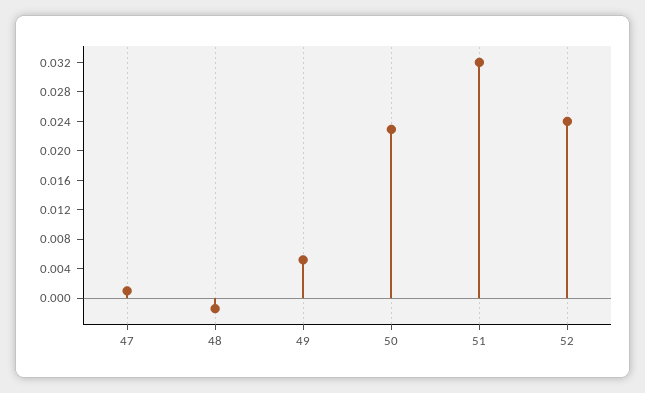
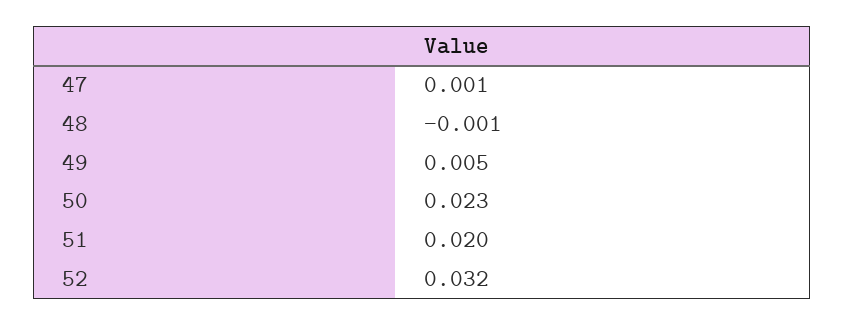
51: 0.032 -> 0.02
52: 0.024 -> 0.032

